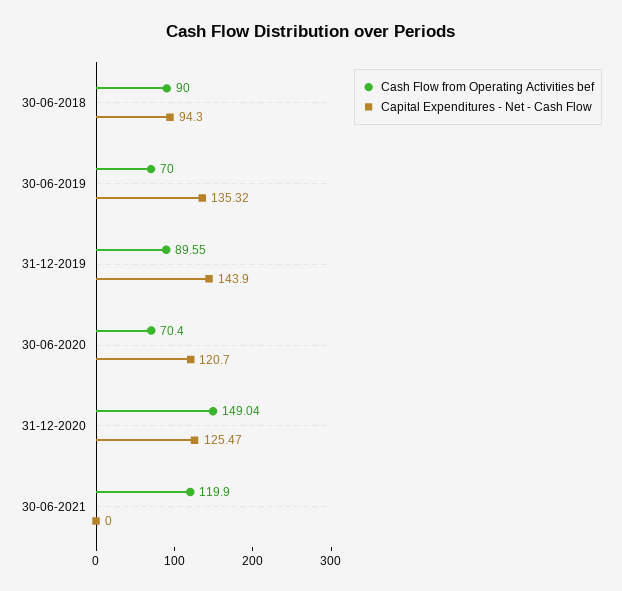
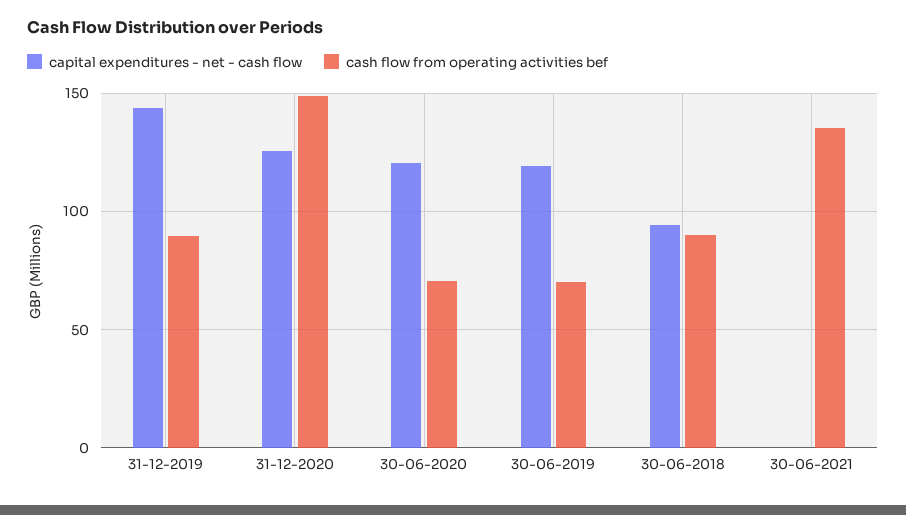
Capital Expenditures - Net - Cash Flow, 30-06-2019: 135.32 -> 120
Cash Flow from Operating Activities bef, 30-06-2021: 119.9 -> 135

